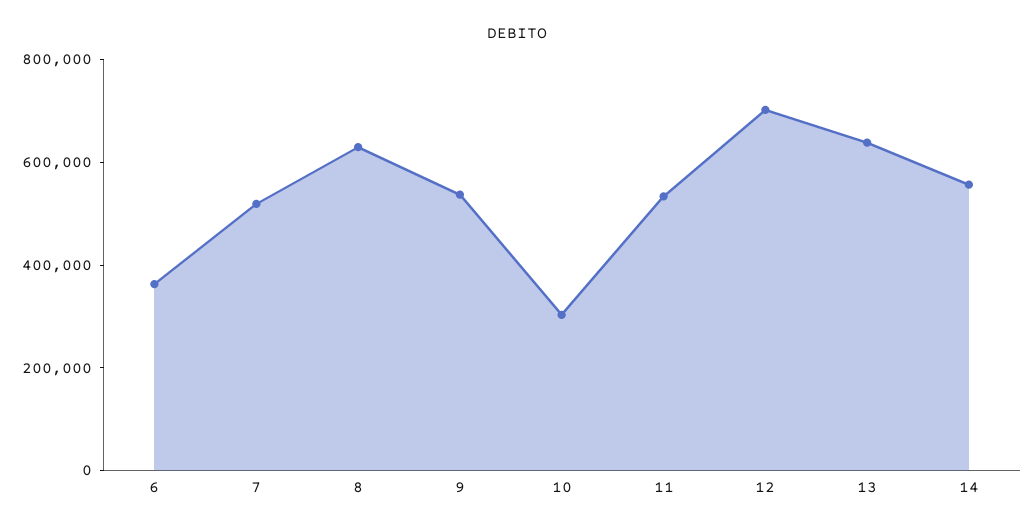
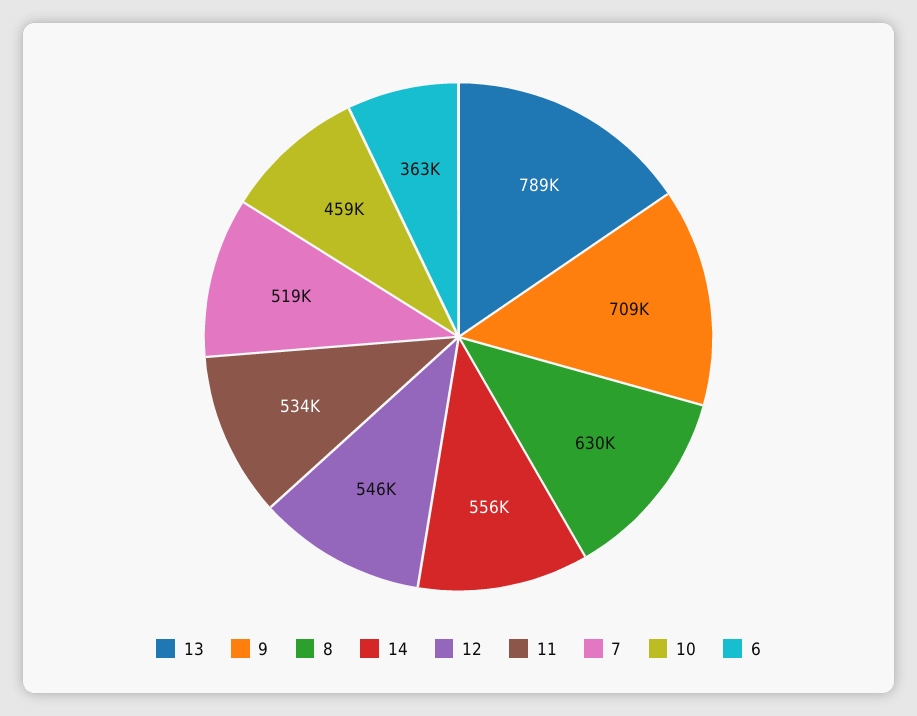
9: 550000 -> 709000
10: 300000 -> 459000
12: 700000 -> 546000
13: 650000 -> 789000

